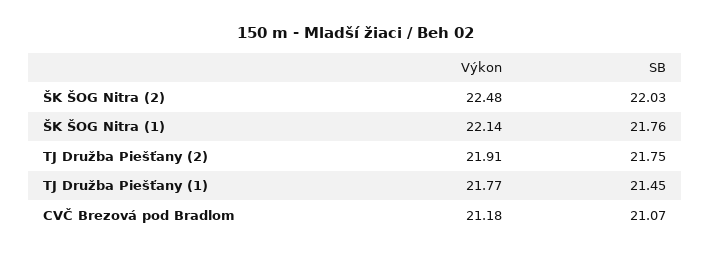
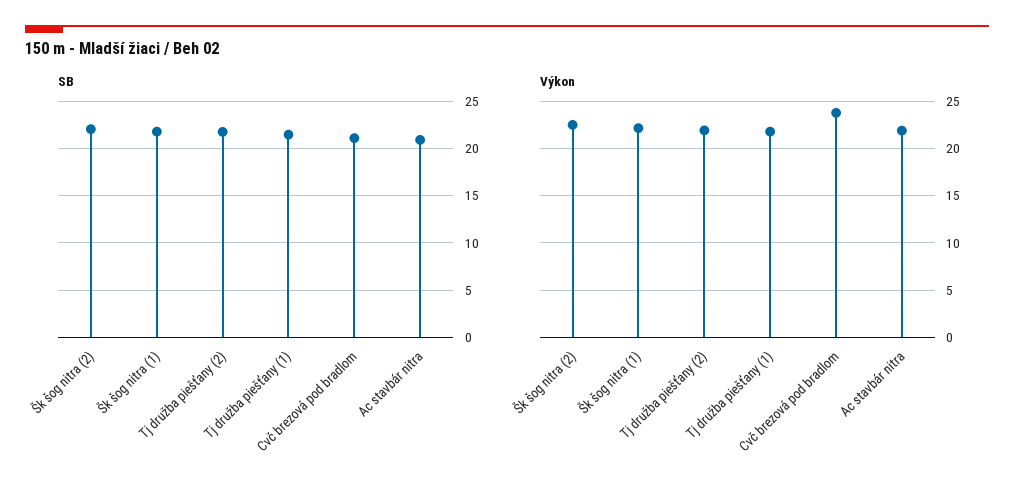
Výkon, CVČ Brezová pod Bradlom: 21.18 -> 24
SB, Ac stavbár nitra: none -> 21
Výkon, Ac stavbár nitra: none -> 22

